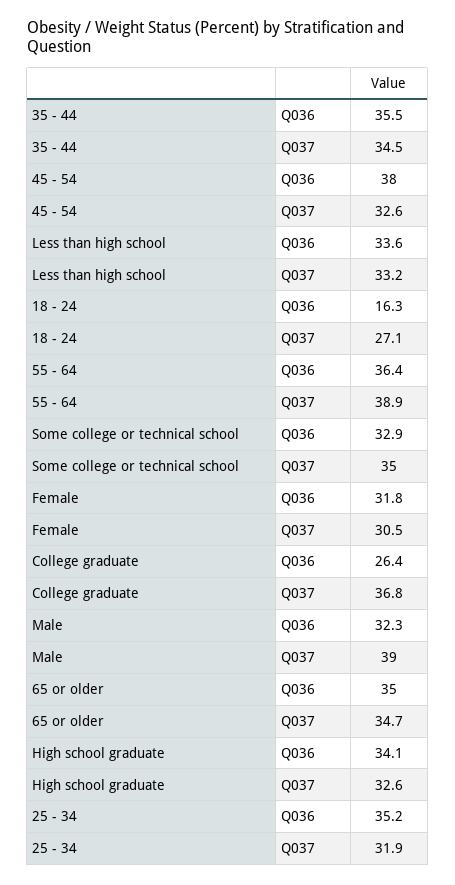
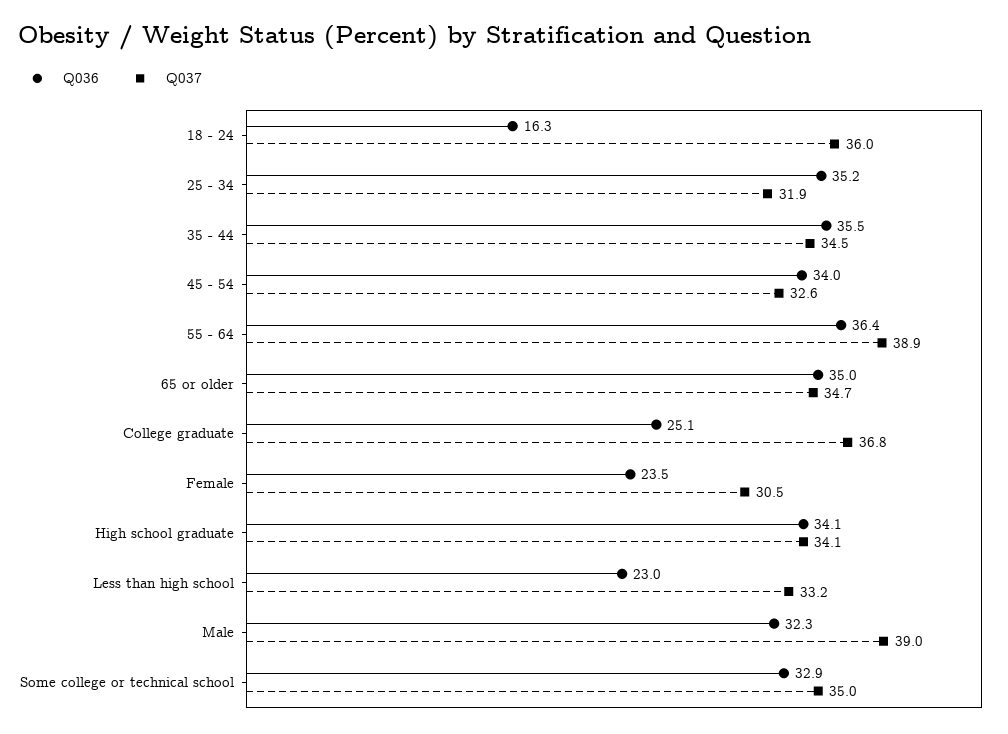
Q036, 45 - 54: 38 -> 34
Q036, Less than high school: 33.6 -> 23
Q037, 18 - 24: 27.1 -> 36
Q036, Female: 31.8 -> 23.5
Q036, College graduate: 26.4 -> 25.1
Q037, High school graduate: 32.6 -> 34.1

